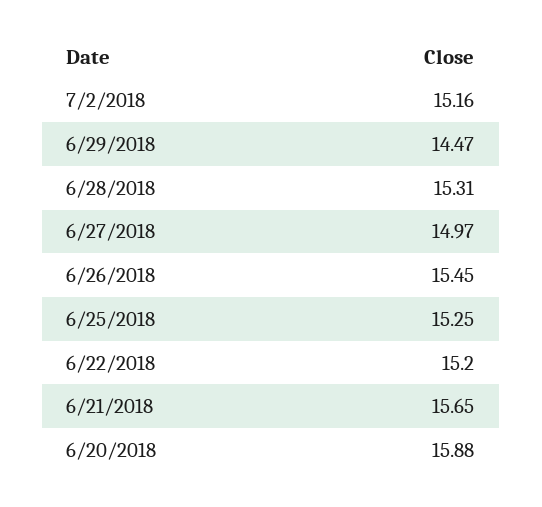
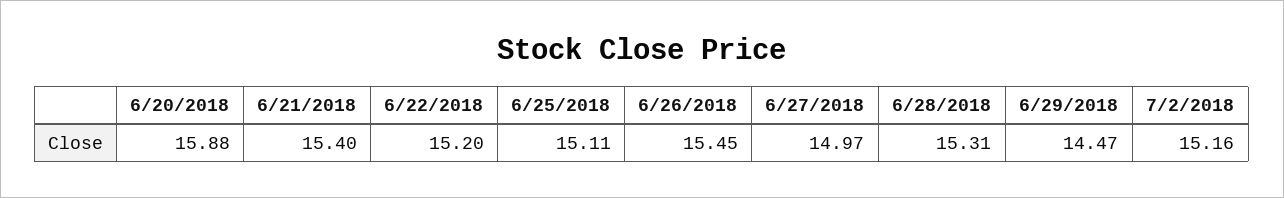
6/25/2018: 15.25 -> 15.11
6/21/2018: 15.65 -> 15.4

